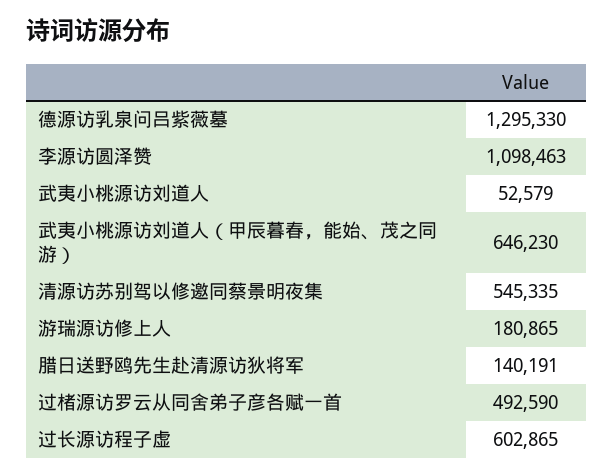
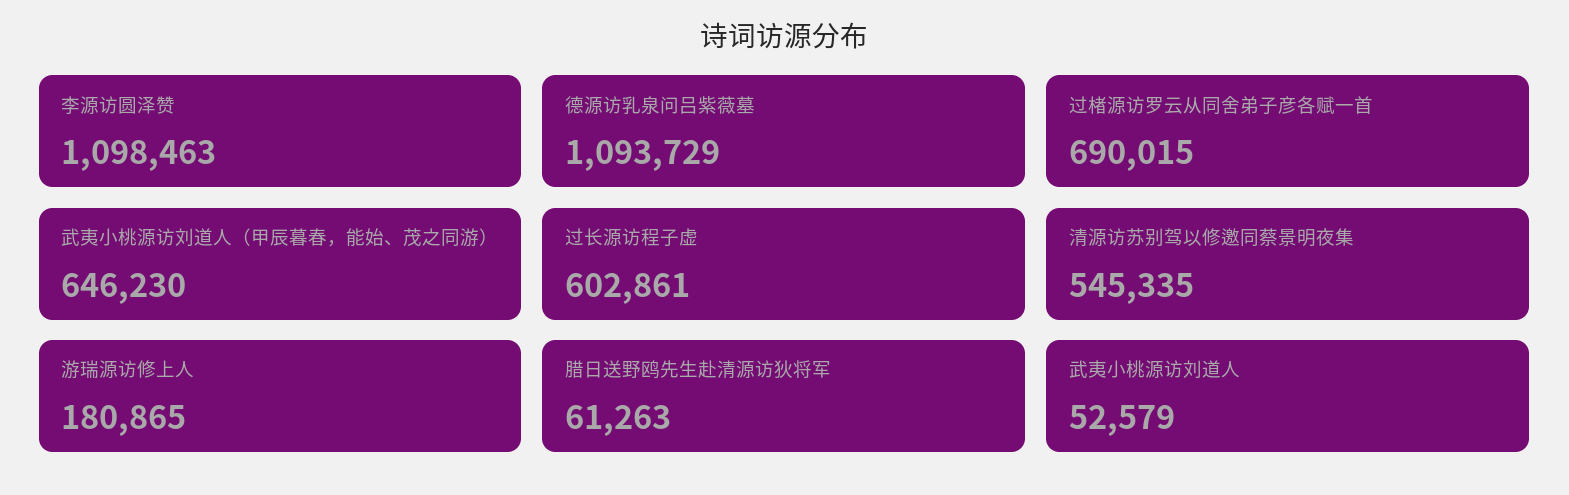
德源访乳泉问吕紫薇墓: 1295330 -> 1093729
腊日送野鸥先生赴清源访狄将军: 140191 -> 61263
过楮源访罗云从同舍弟子彦各赋一首: 492590 -> 690015
过长源访程子虚: 602865 -> 602861

